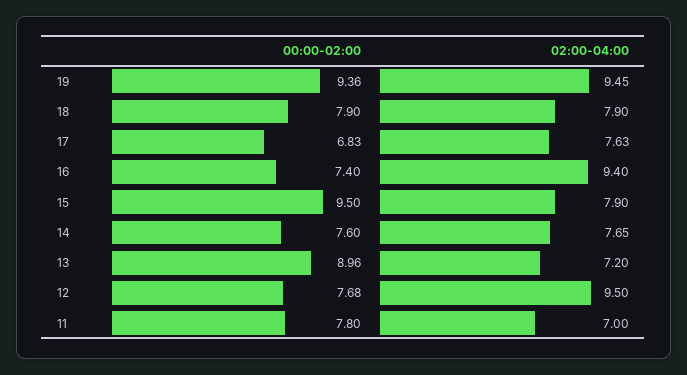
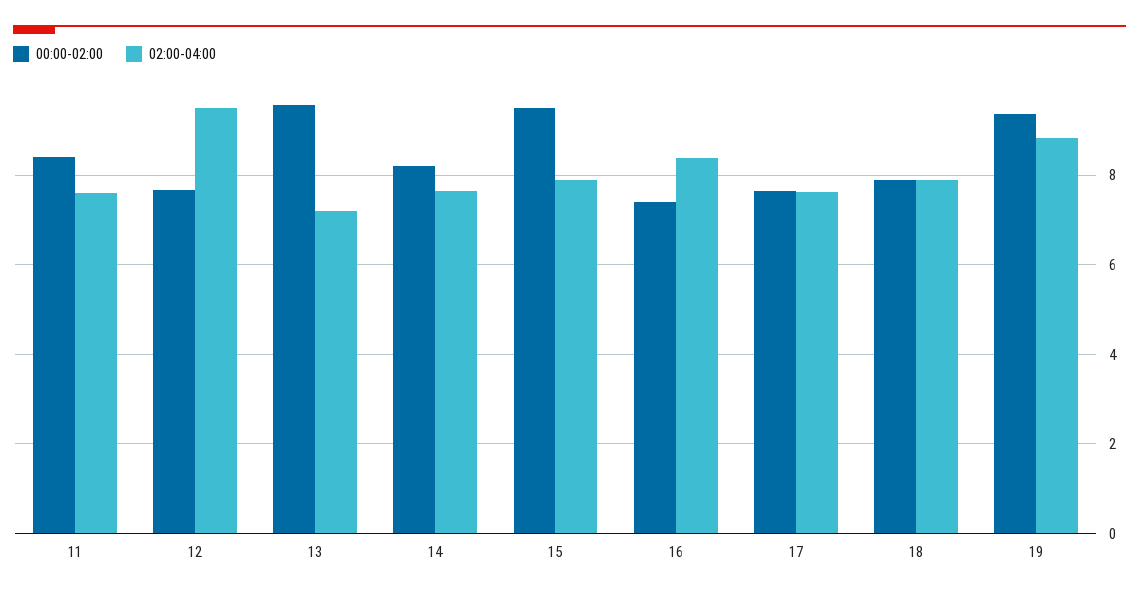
02:00-04:00, 19: 9.45 -> 8.8
00:00-02:00, 17: 6.83 -> 7.6
02:00-04:00, 16: 9.4 -> 8.4
00:00-02:00, 14: 7.6 -> 8.2
00:00-02:00, 13: 8.96 -> 9.6
00:00-02:00, 11: 7.8 -> 8.4
02:00-04:00, 11: 7 -> 7.6

